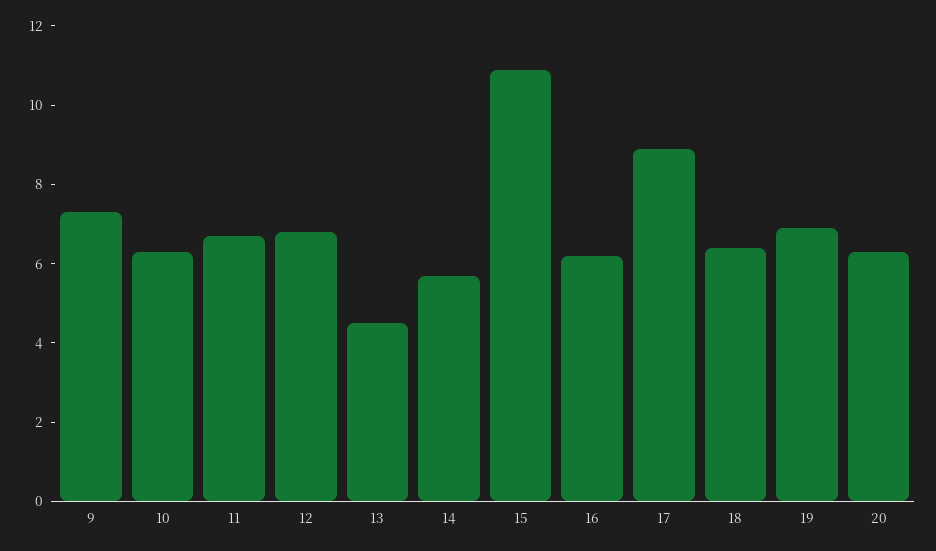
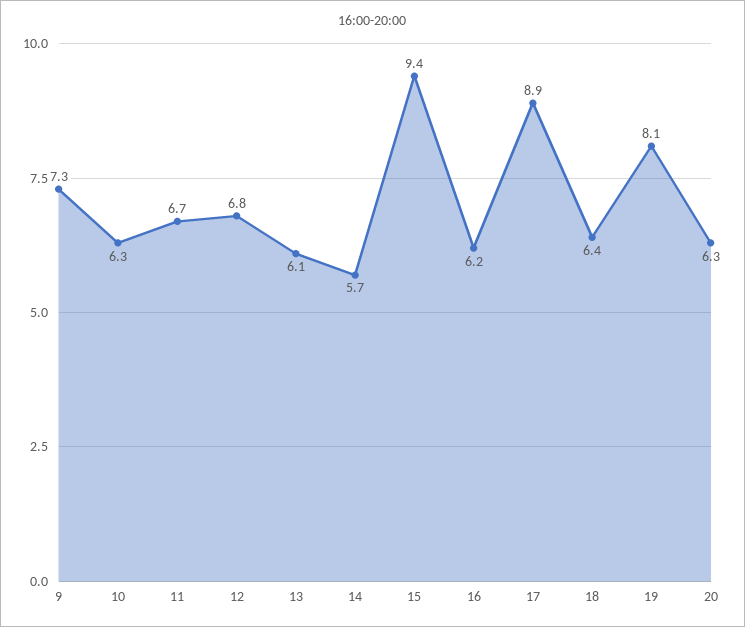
13: 4.5 -> 6.1
15: 11 -> 9.4
19: 7 -> 8.1

